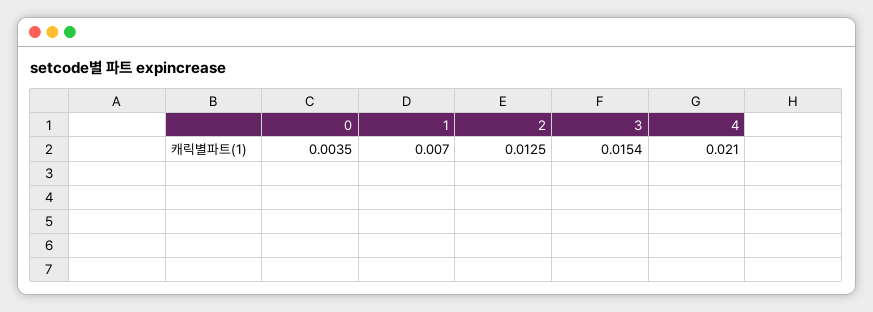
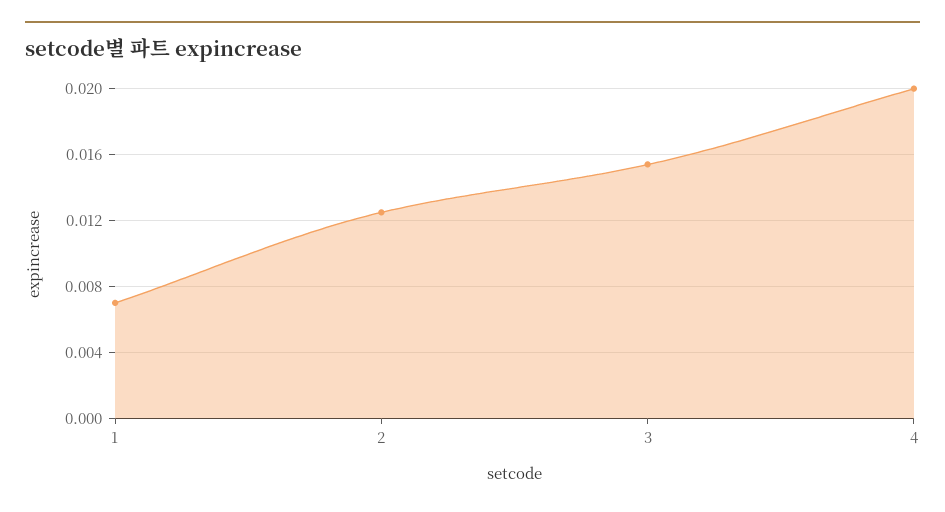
0: 0.0035 -> none
4: 0.021 -> 0.02

